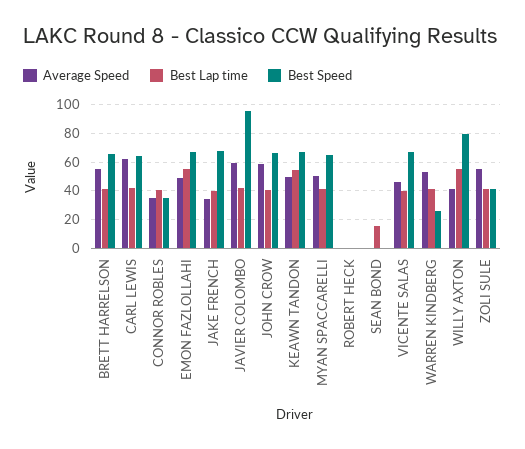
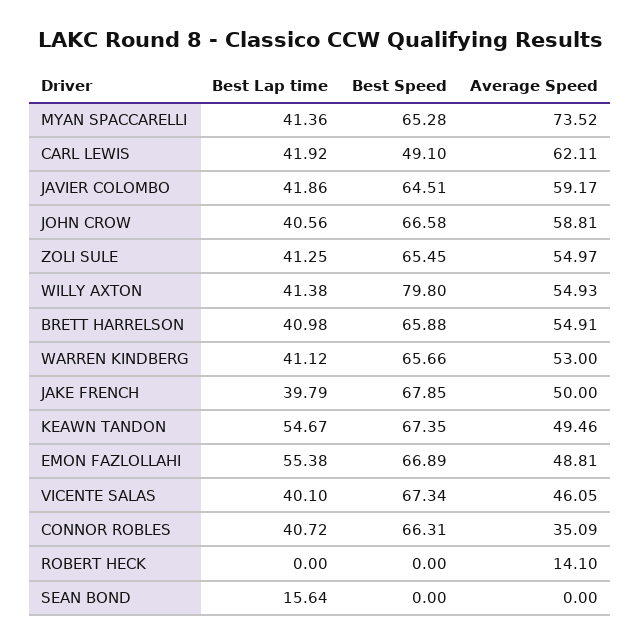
Best Speed, CARL LEWIS: 65 -> 49.1
Best Speed, CONNOR ROBLES: 35 -> 66.31
Average Speed, JAKE FRENCH: 35 -> 50
Best Speed, JAVIER COLOMBO: 95 -> 64.51
Average Speed, MYAN SPACCARELLI: 50 -> 73.52
Average Speed, ROBERT HECK: 0 -> 14.1
Best Speed, WARREN KINDBERG: 25 -> 65.66
Average Speed, WILLY AXTON: 40 -> 54.93
Best Lap time, WILLY AXTON: 55 -> 41.38
Best Speed, ZOLI SULE: 40 -> 65.45

